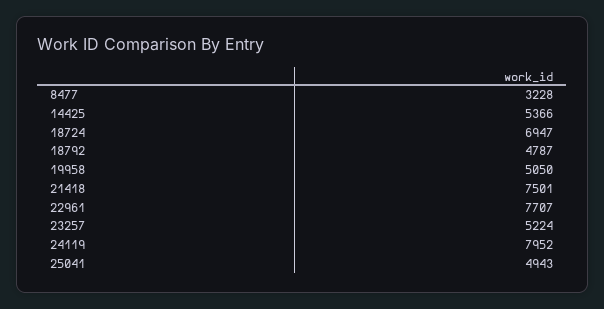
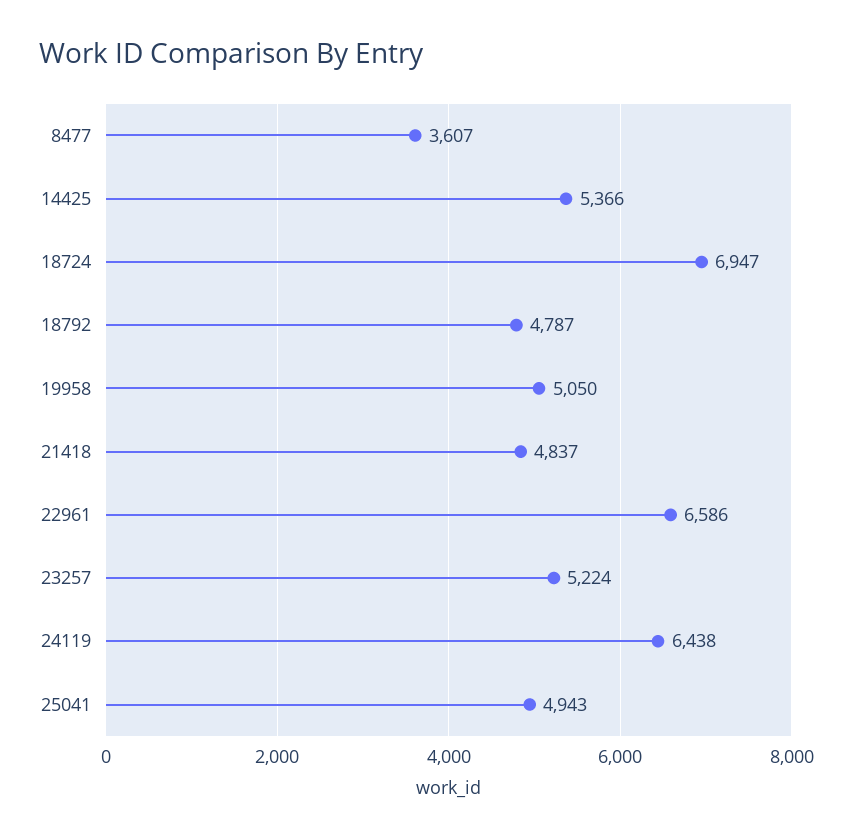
8477: 3228 -> 3607
21418: 7501 -> 4837
22961: 7707 -> 6586
24119: 7952 -> 6438

